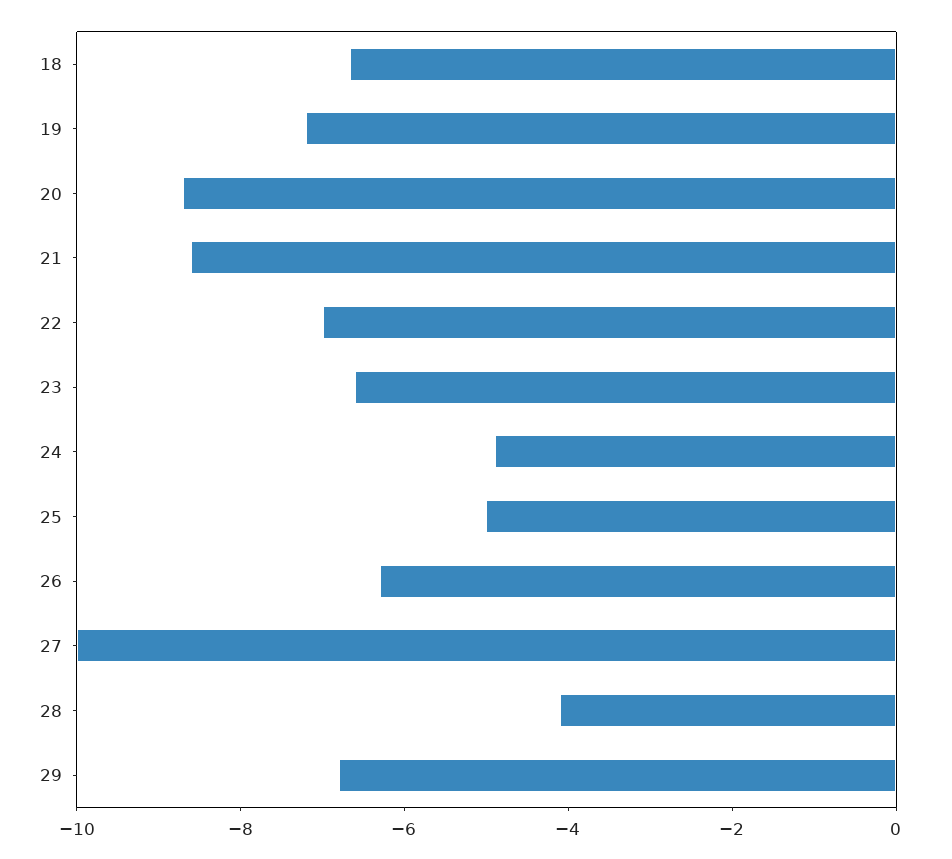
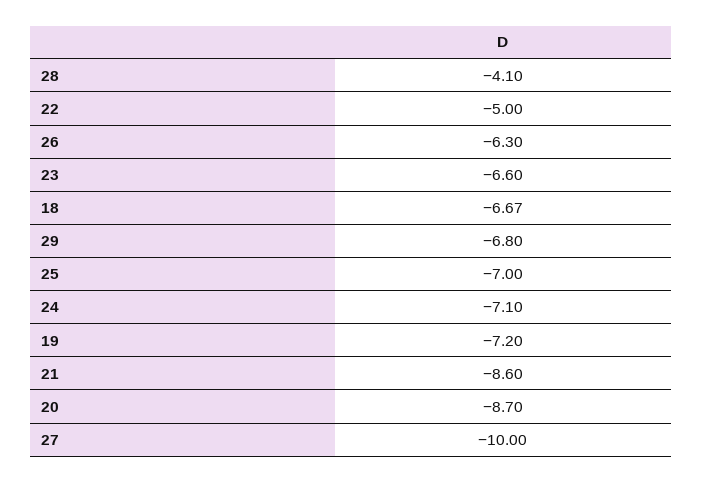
22: -7 -> -5
24: -5 -> -7.1
25: -5 -> -7

